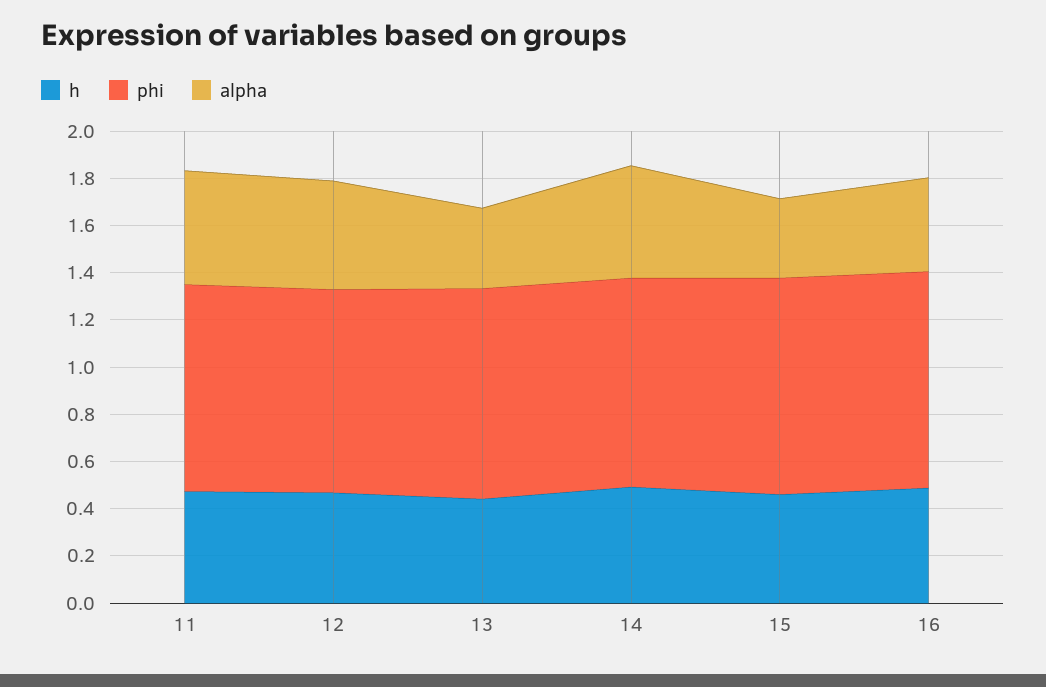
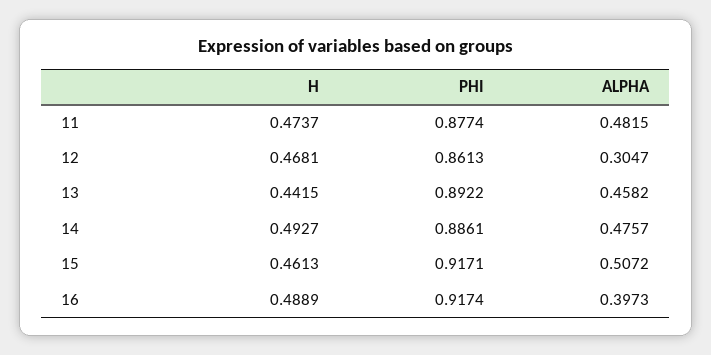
alpha, 12: 0.45 -> 0.3047
alpha, 13: 0.35 -> 0.4582
alpha, 15: 0.35 -> 0.5072

